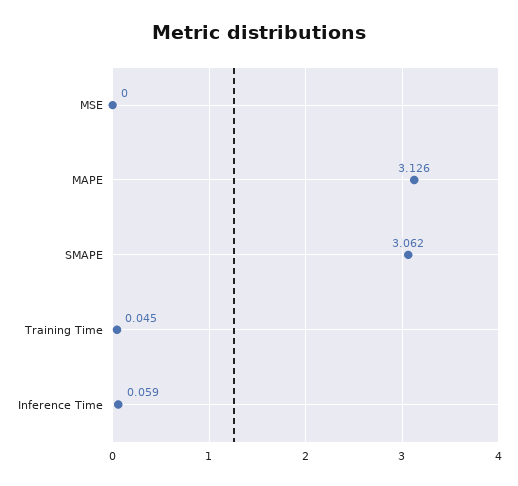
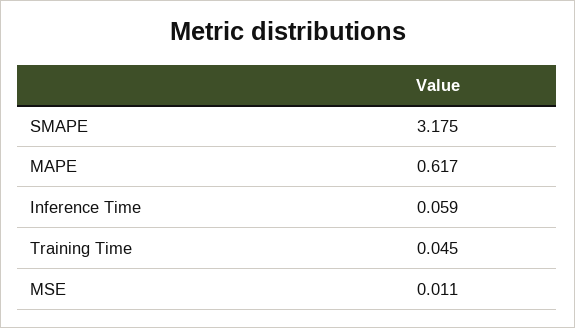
MSE: 0 -> 0.011
MAPE: 3.126 -> 0.617
SMAPE: 3.062 -> 3.175

